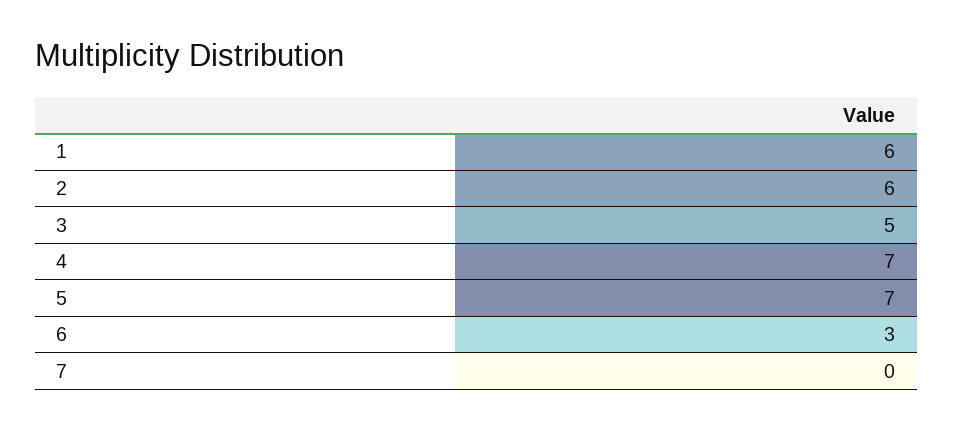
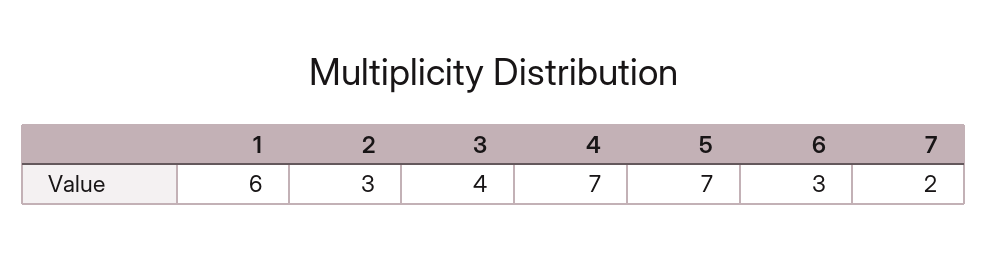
2: 6 -> 3
3: 5 -> 4
7: 0 -> 2

